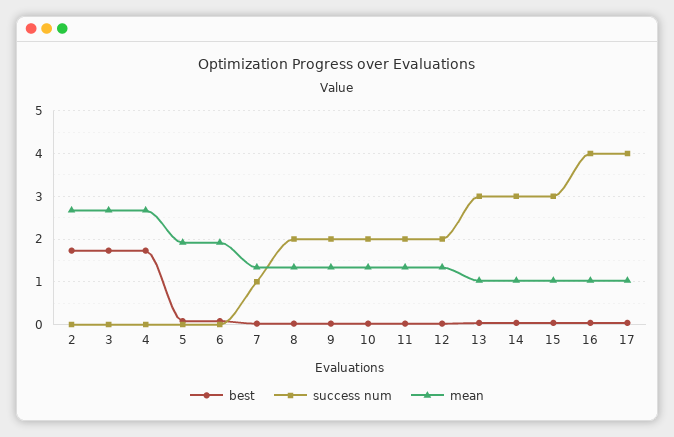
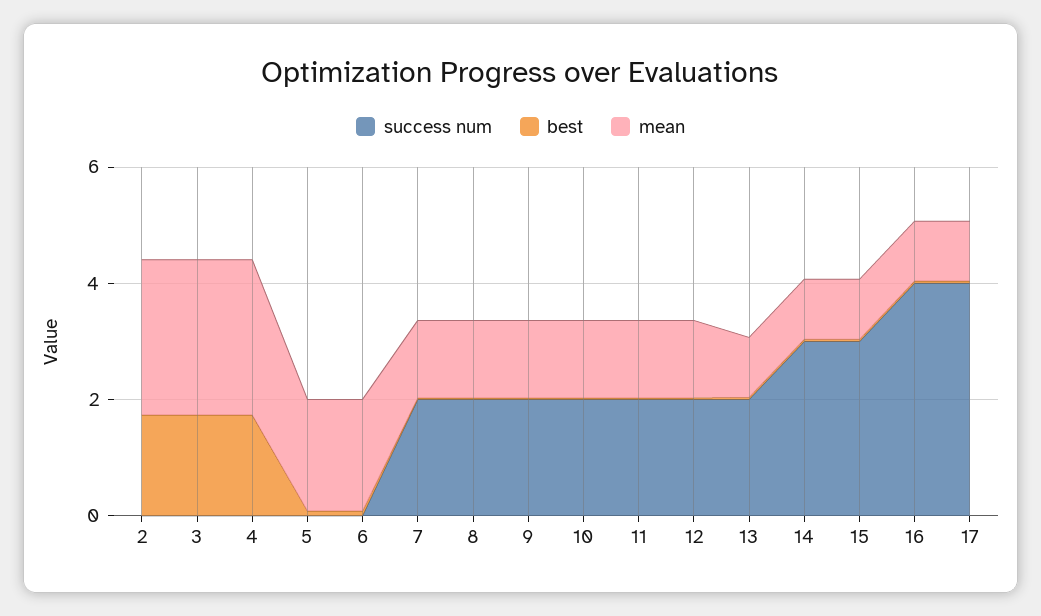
success num, 7: 1 -> 2
success num, 13: 3 -> 2

